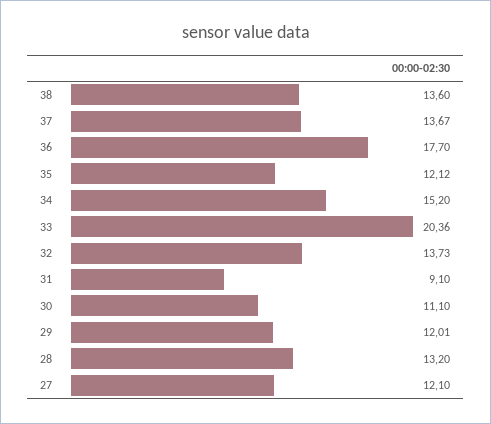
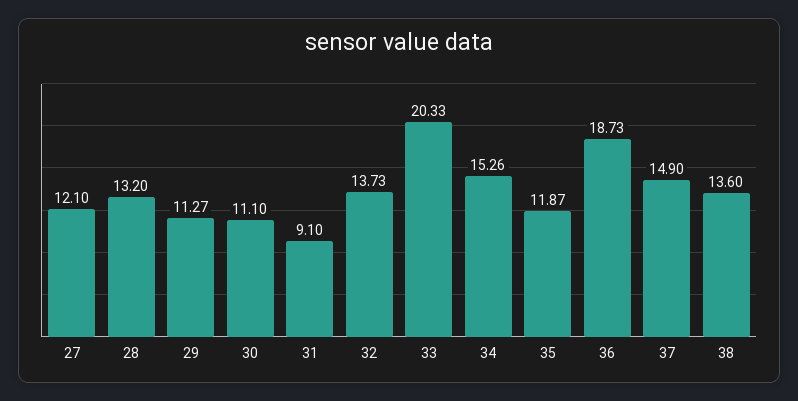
37: 13.67 -> 14.9
36: 17.7 -> 18.73
35: 12.12 -> 11.87
34: 15.2 -> 15.26
33: 20.36 -> 20.33
29: 12.01 -> 11.27

